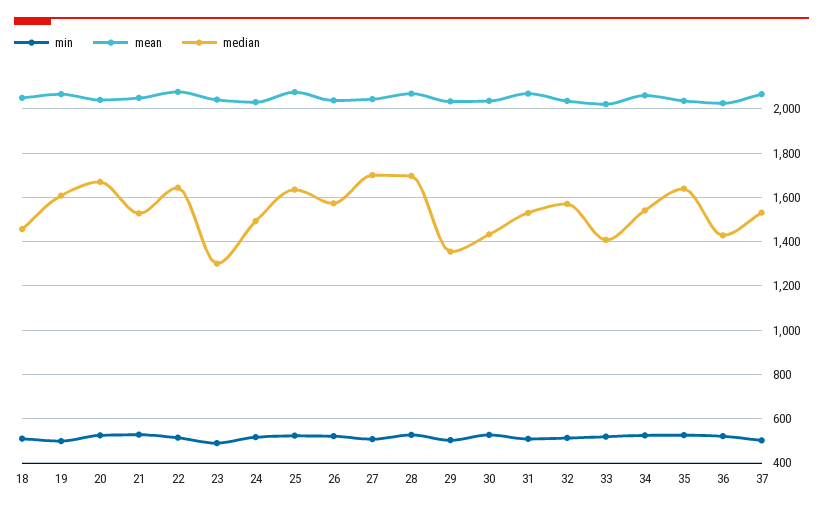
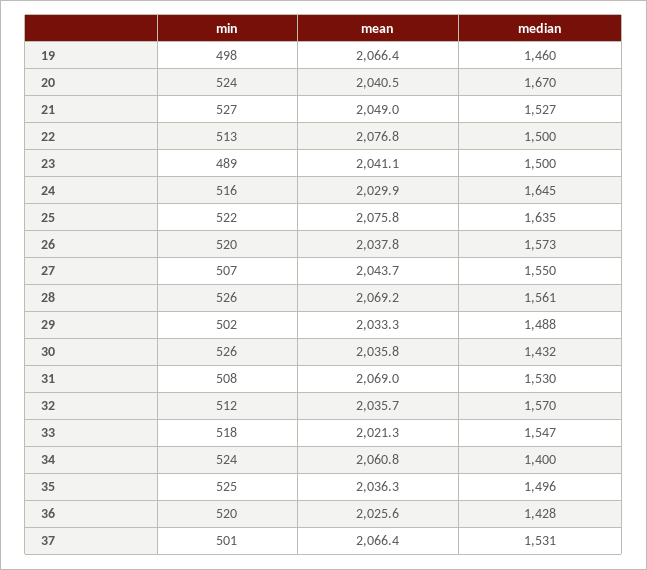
min, 18: 500 -> none
mean, 18: 2050 -> none
median, 18: 1450 -> none
median, 19: 1600 -> 1460
median, 22: 1650 -> 1500
median, 23: 1300 -> 1500
median, 24: 1500 -> 1645
median, 27: 1700 -> 1550
median, 28: 1700 -> 1561
median, 29: 1350 -> 1488
median, 33: 1400 -> 1547
median, 34: 1550 -> 1400
median, 35: 1650 -> 1496

